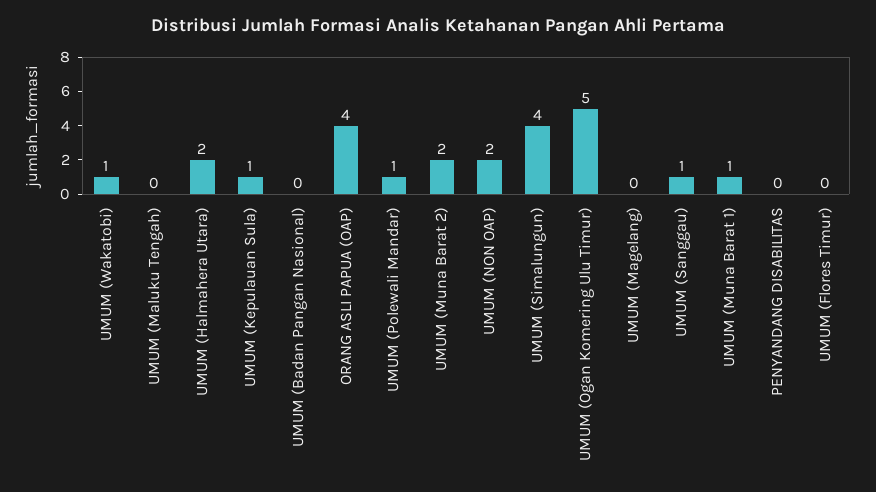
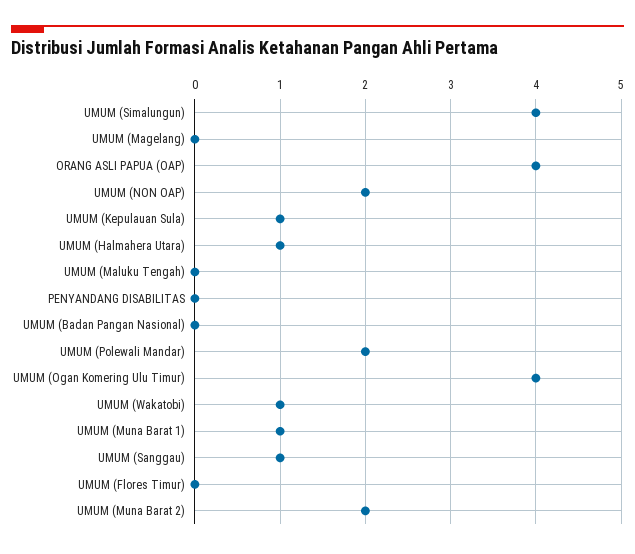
UMUM (Halmahera Utara): 2 -> 1
UMUM (Polewali Mandar): 1 -> 2
UMUM (Ogan Komering Ulu Timur): 5 -> 4

